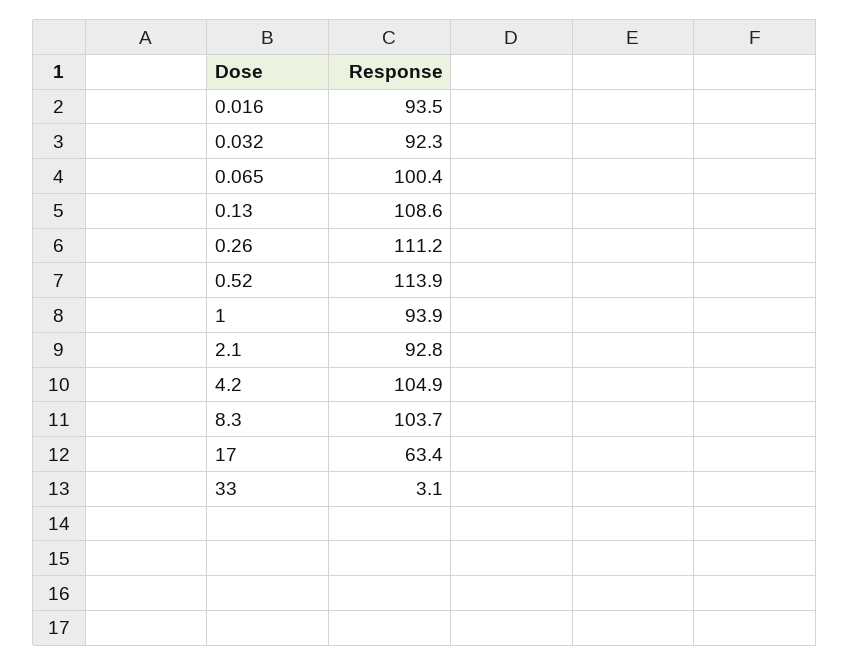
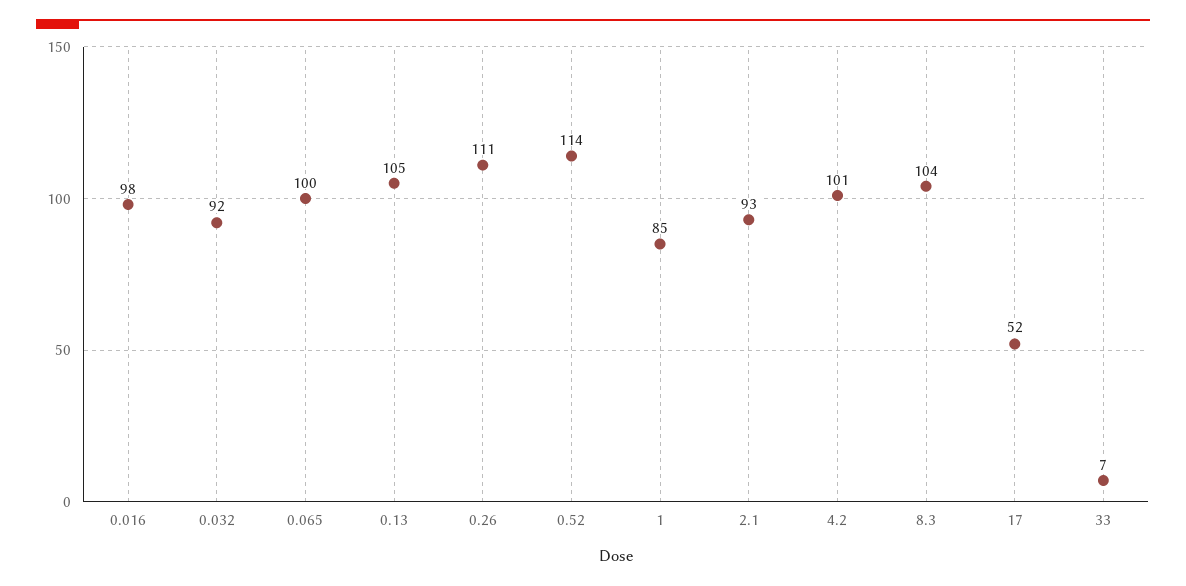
0.016: 93.5 -> 98
0.13: 108.6 -> 105
1: 93.9 -> 85
4.2: 104.9 -> 101
17: 63.4 -> 52
33: 3.1 -> 7

